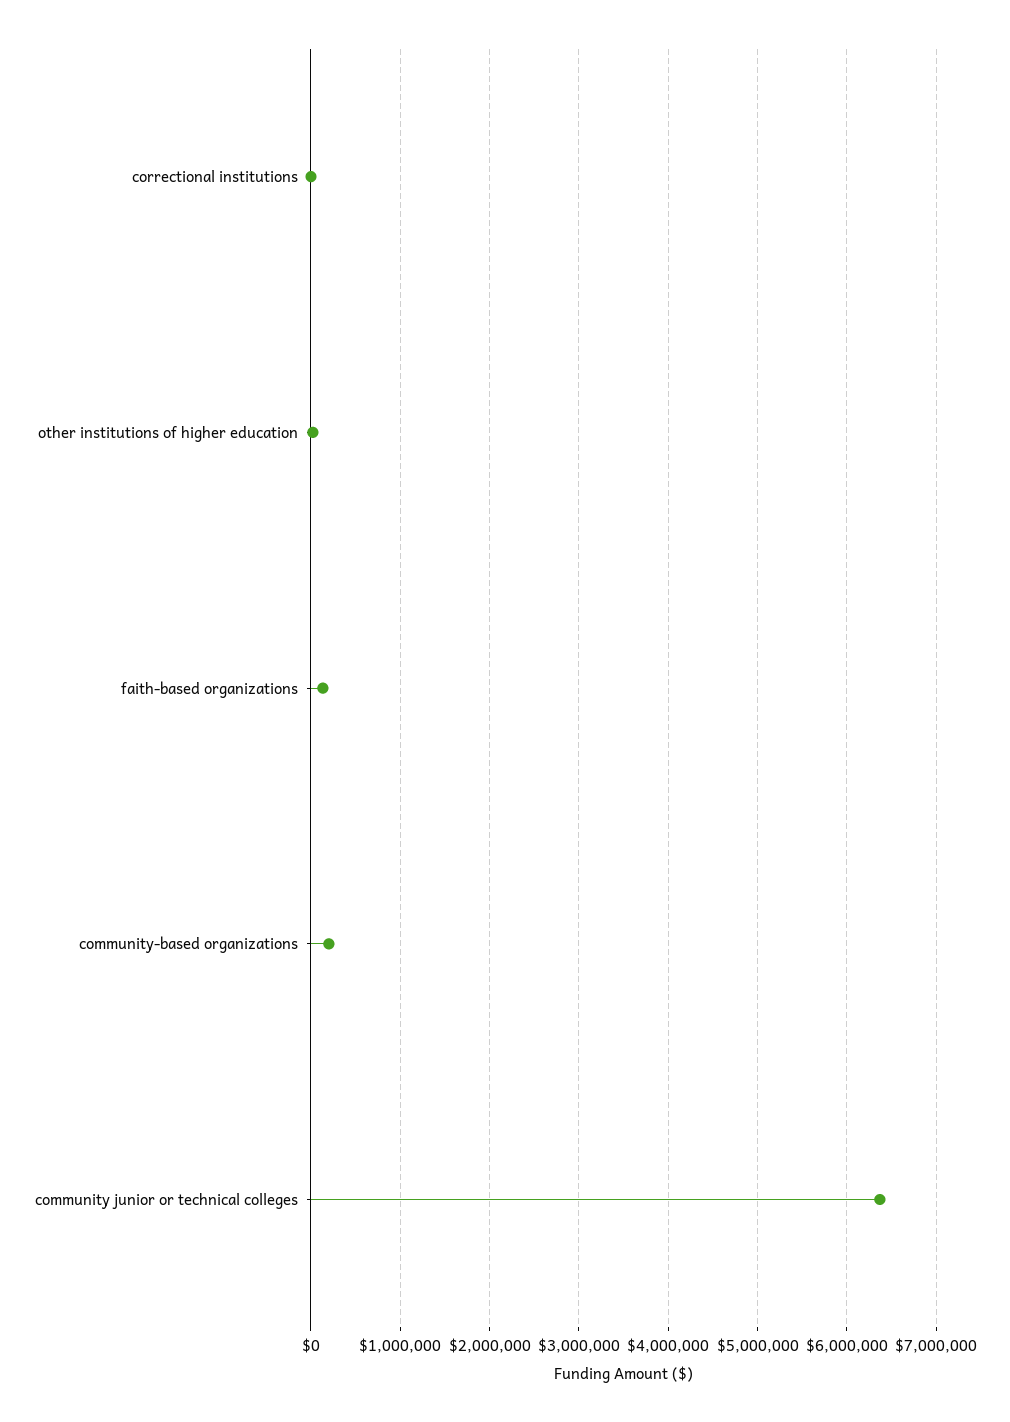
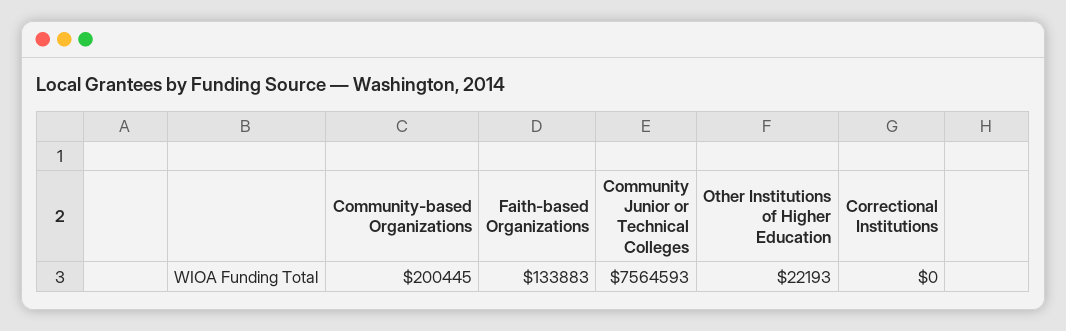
community junior or technical colleges: 6400000 -> 7564593

